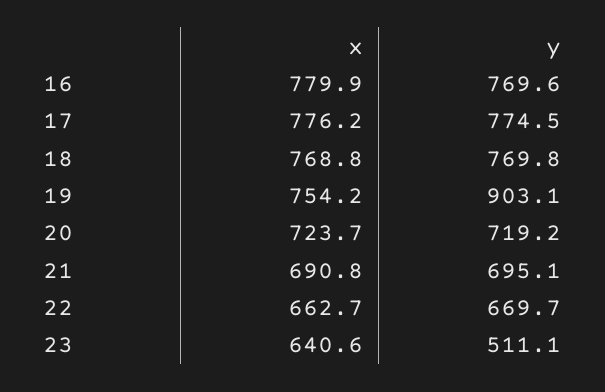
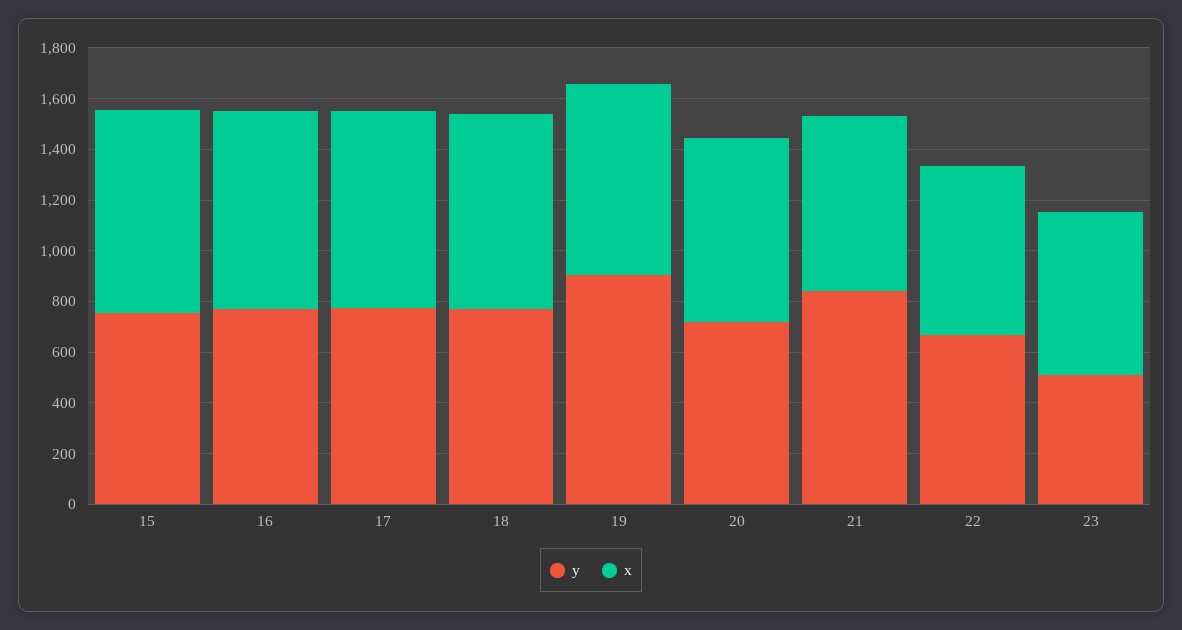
y, 21: 695.1 -> 850
y, 15: none -> 750
x, 15: none -> 800

